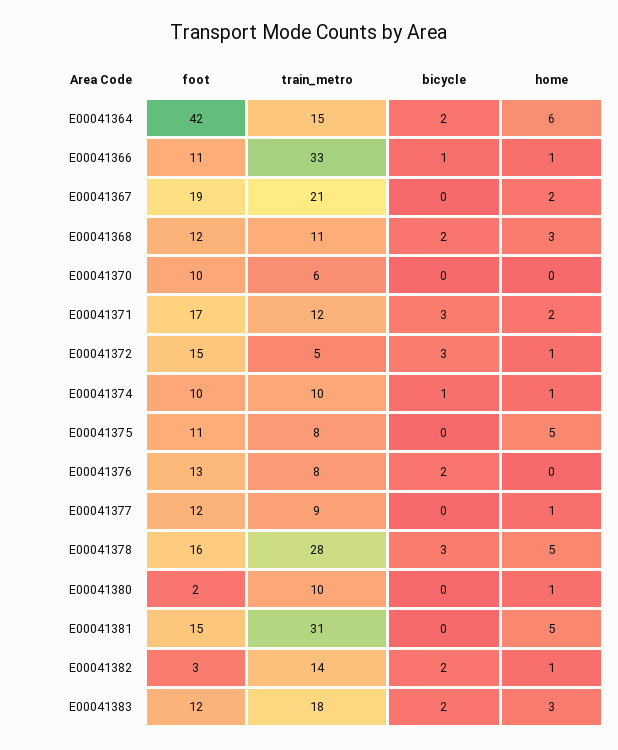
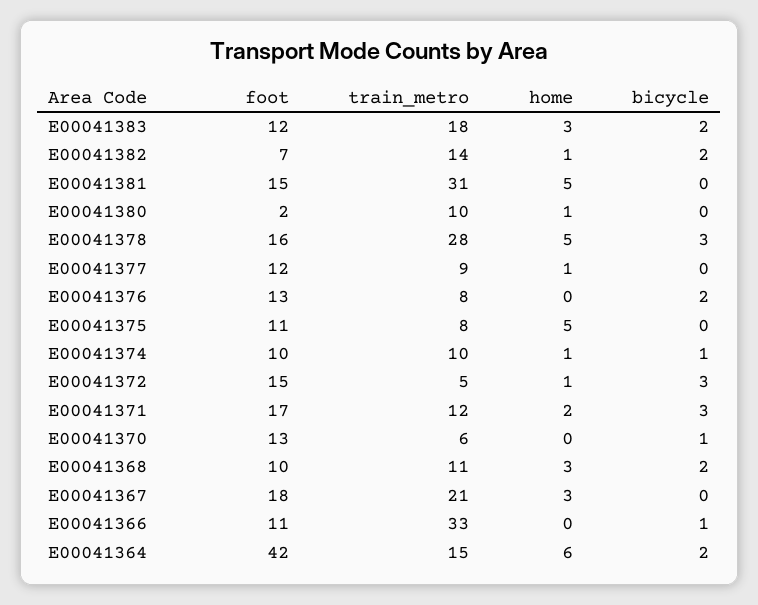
home, E00041366: 1 -> 0
foot, E00041367: 19 -> 18
home, E00041367: 2 -> 3
foot, E00041368: 12 -> 10
foot, E00041370: 10 -> 13
bicycle, E00041370: 0 -> 1
foot, E00041382: 3 -> 7

